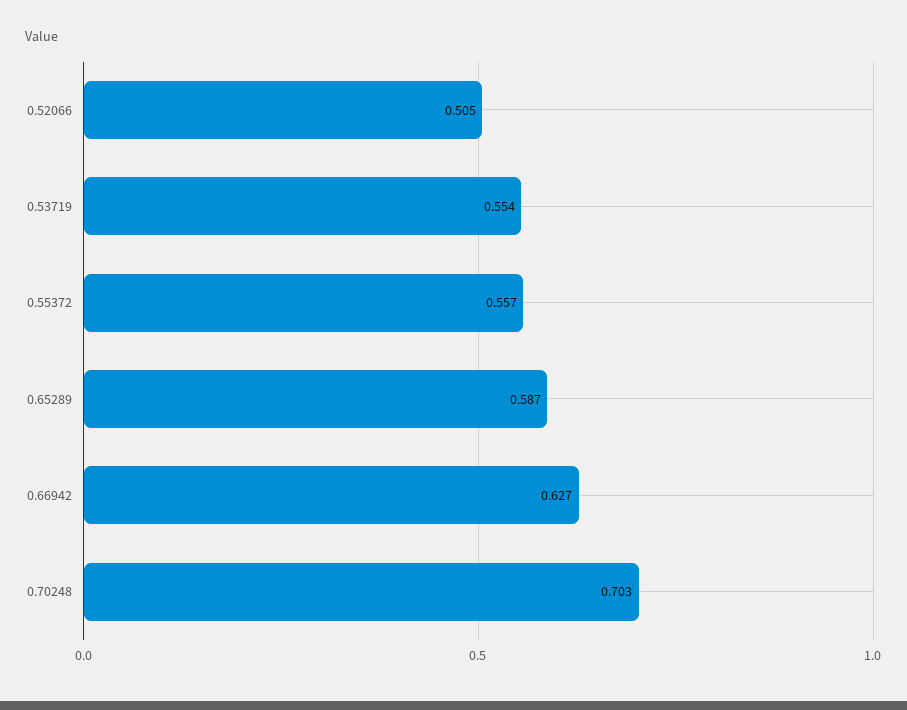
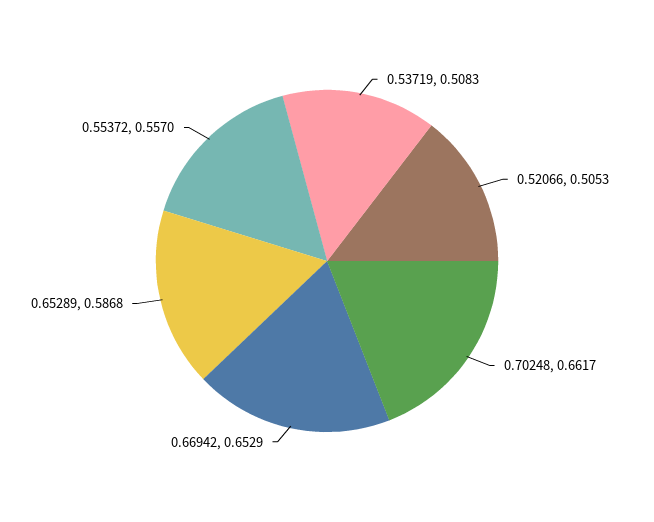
0.53719: 0.554 -> 0.5083
0.66942: 0.627 -> 0.6529
0.70248: 0.703 -> 0.6617

